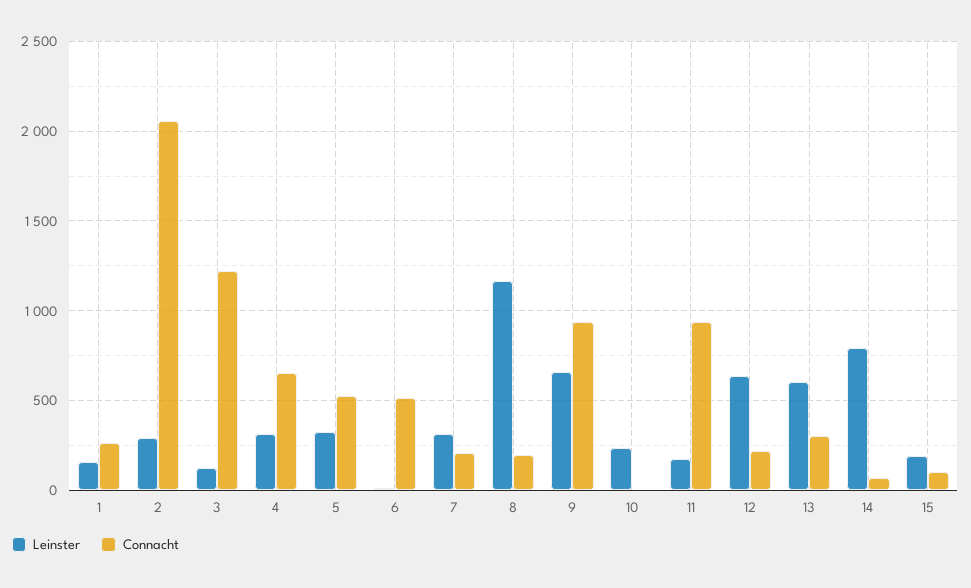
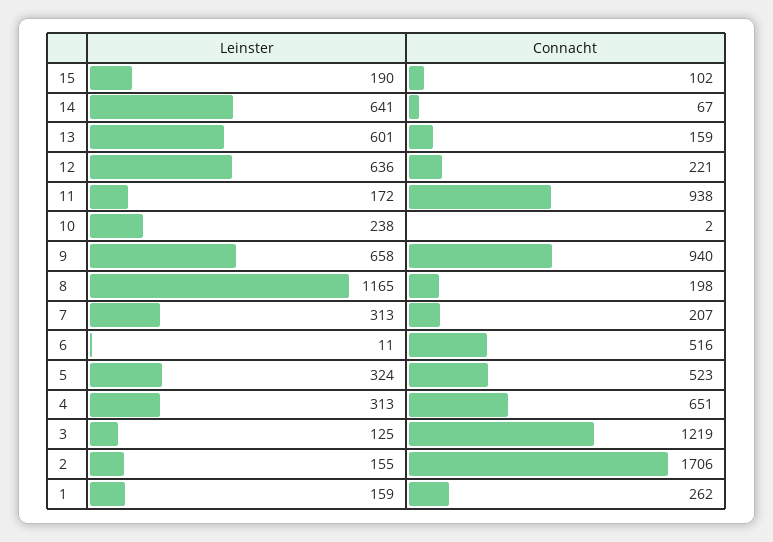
Leinster, 2: 300 -> 155
Connacht, 2: 2050 -> 1706
Connacht, 13: 300 -> 159
Leinster, 14: 800 -> 641

